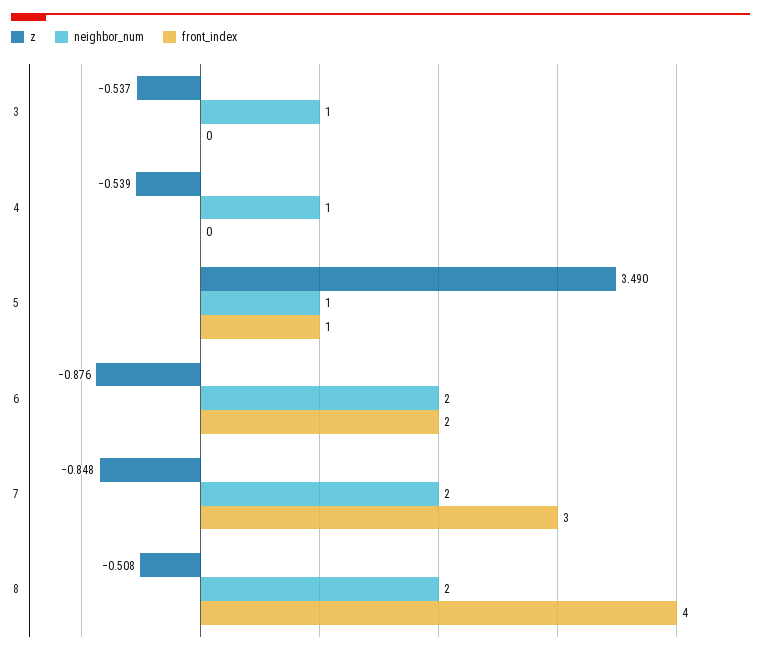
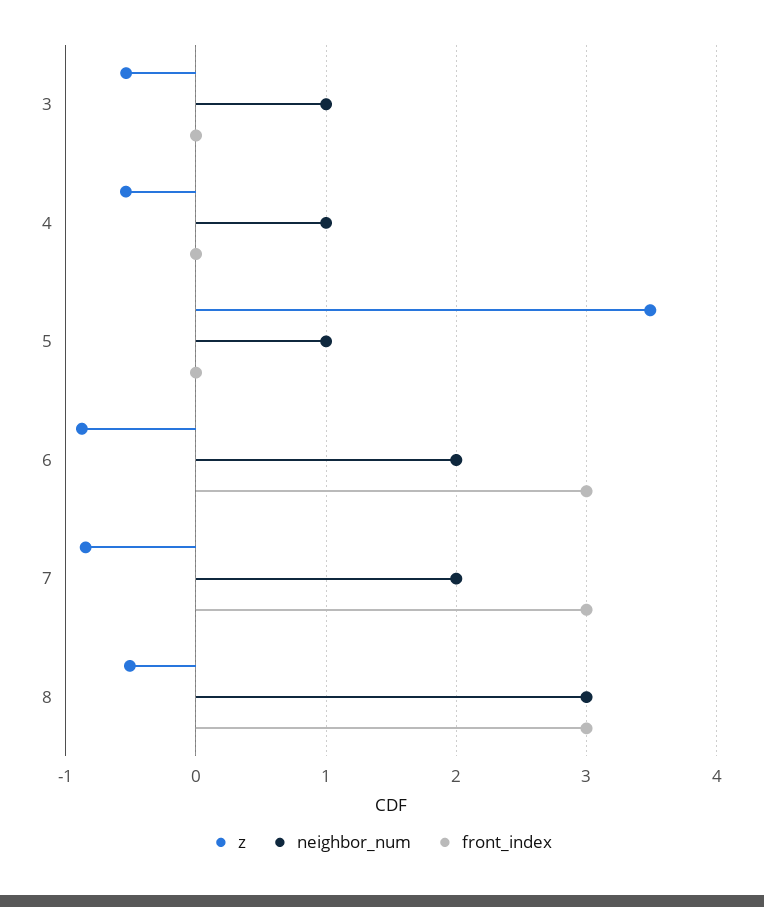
front_index, 5: 1 -> 0
front_index, 6: 2 -> 3
neighbor_num, 8: 2 -> 3
front_index, 8: 4 -> 3

